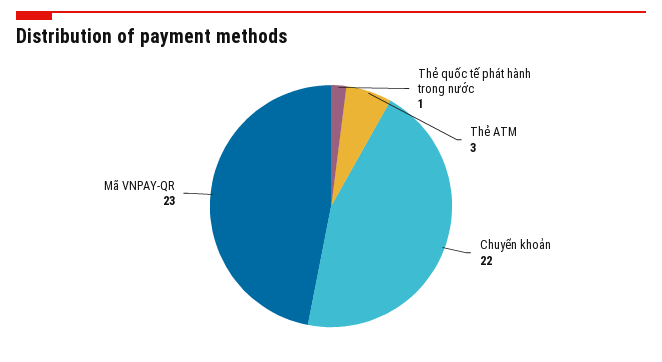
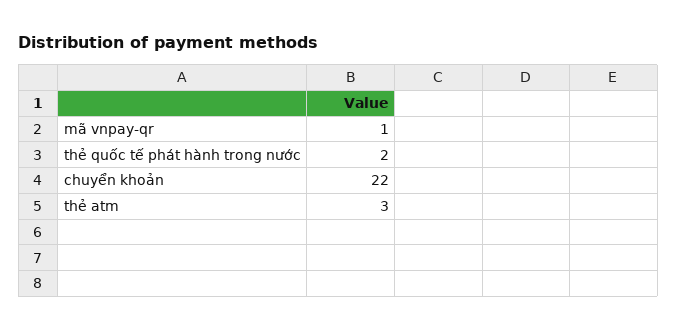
Thẻ quốc tế phát hành trong nước: 1 -> 2
Mã VNPAY-QR: 23 -> 1

